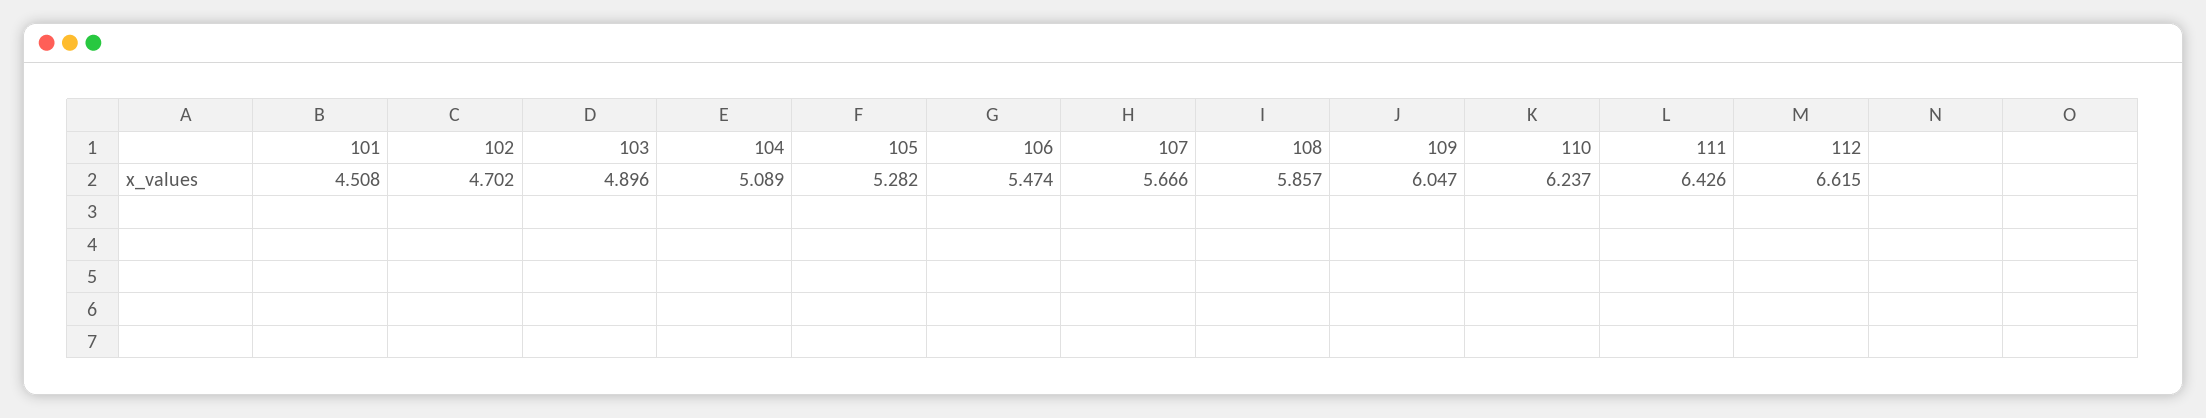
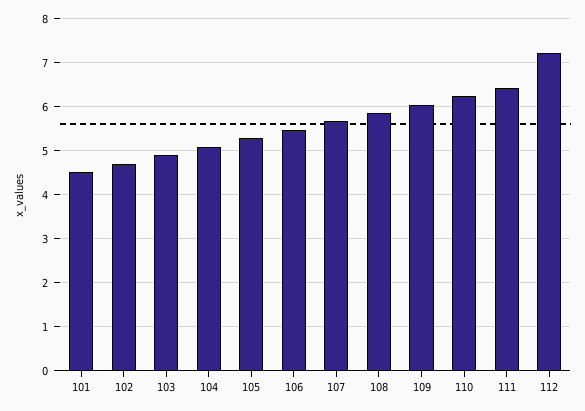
112: 6.615 -> 7.2

